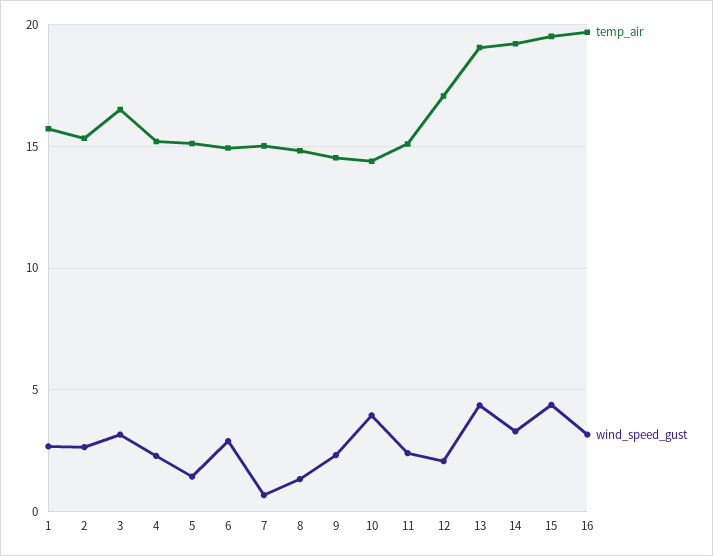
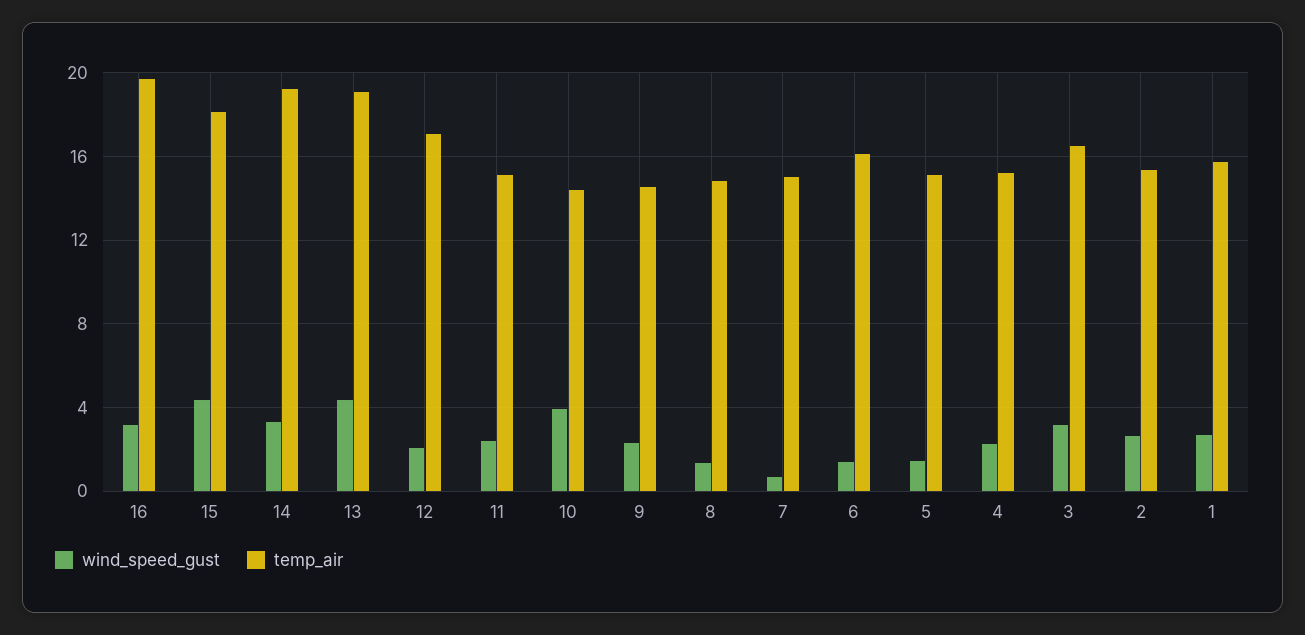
temp_air, 6: 15 -> 16
wind_speed_gust, 6: 3 -> 1.5
temp_air, 15: 19.5 -> 18

